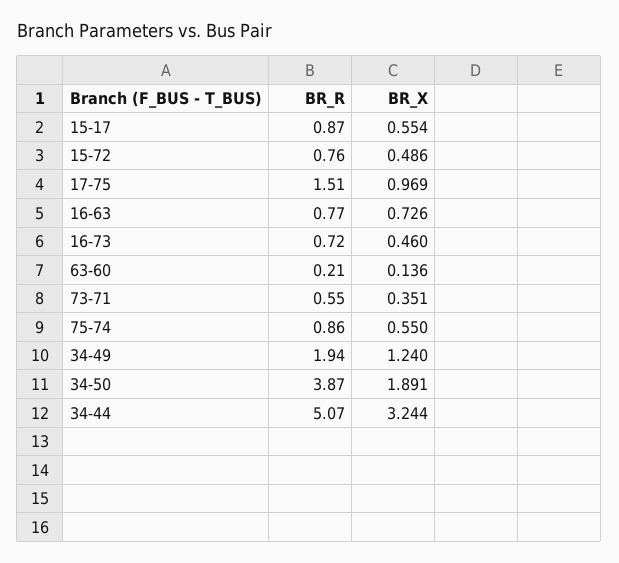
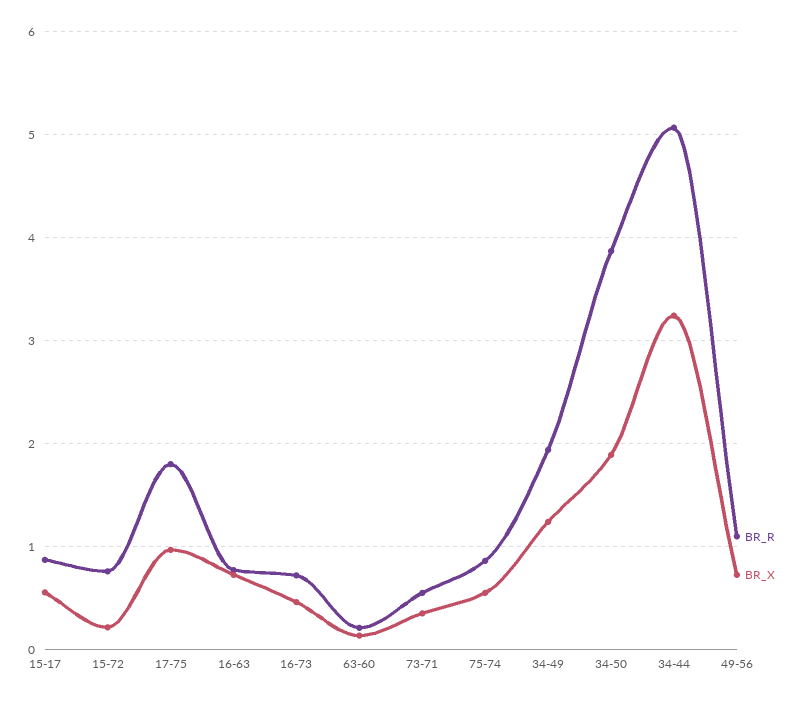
BR_X, 15-72: 0.486 -> 0.2
BR_R, 17-75: 1.51 -> 1.8
BR_R, 49-56: none -> 1.1
BR_X, 49-56: none -> 0.7

